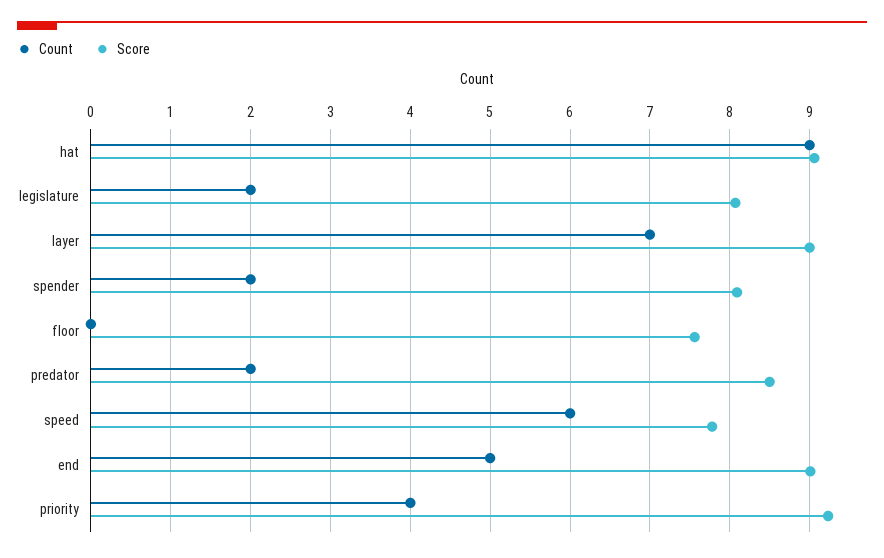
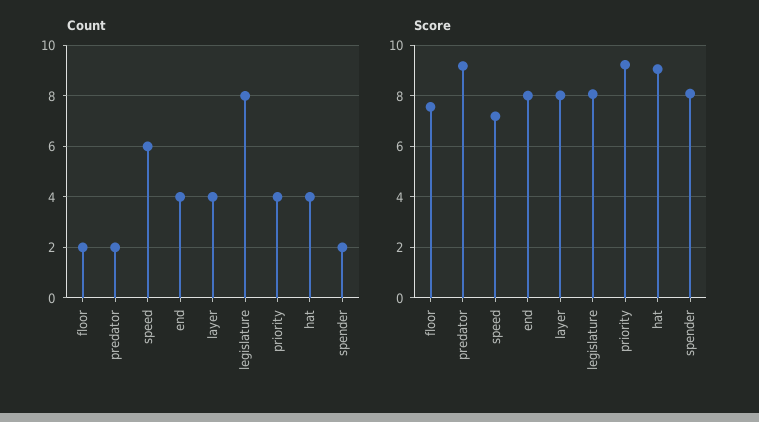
Count, hat: 9 -> 4
Count, legislature: 2 -> 8
Count, layer: 7 -> 4
Score, layer: 9 -> 8
Count, floor: 0 -> 2
Score, predator: 8.5 -> 9.25
Score, speed: 7.8 -> 7.25
Count, end: 5 -> 4
Score, end: 9 -> 8

